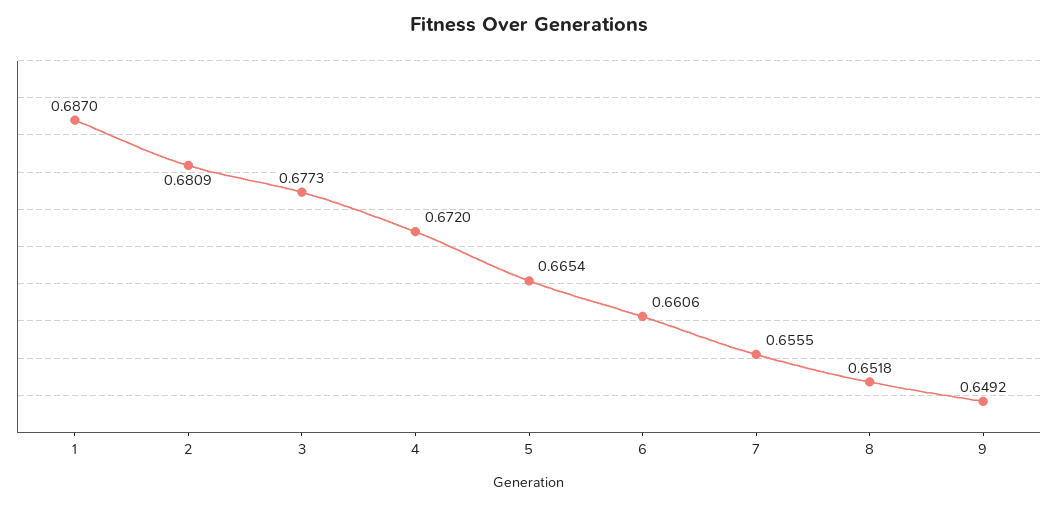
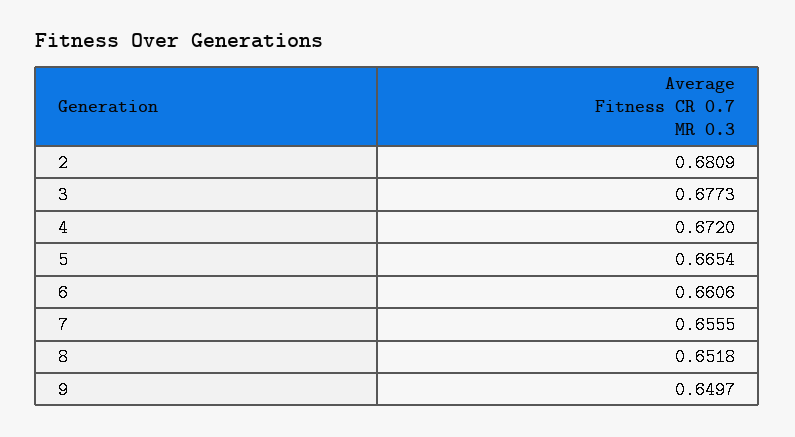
1: 0.687 -> none
9: 0.6492 -> 0.6497

